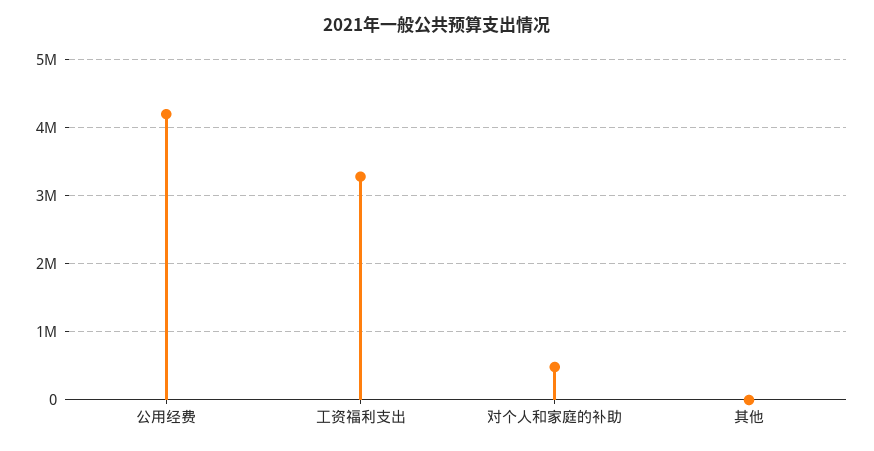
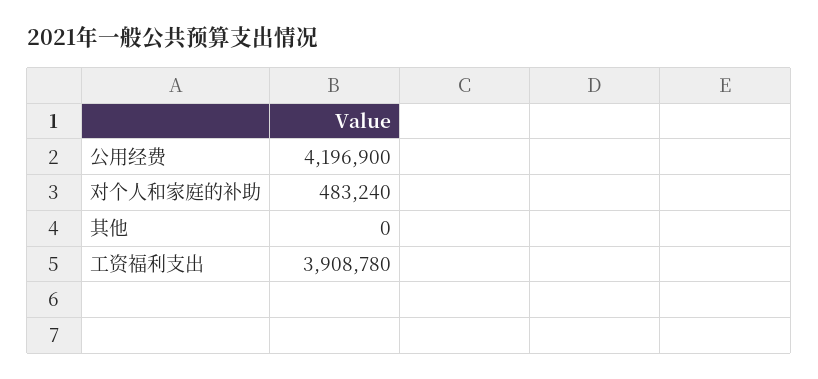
工资福利支出: 3300000 -> 3908780

